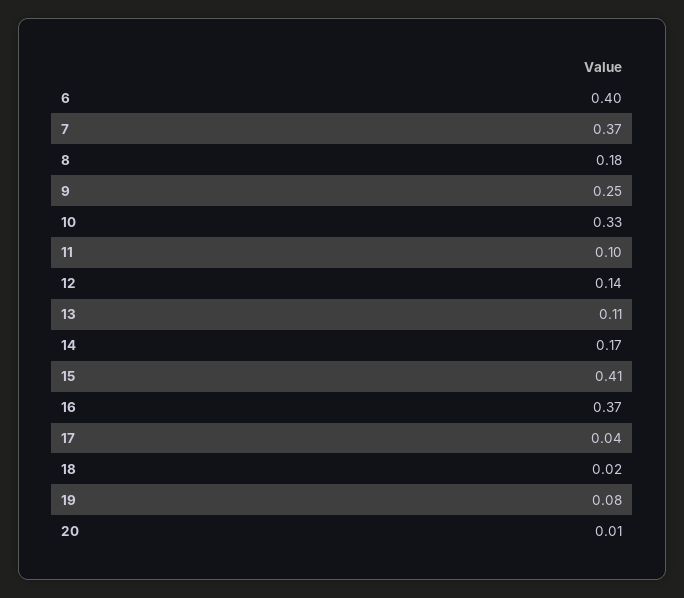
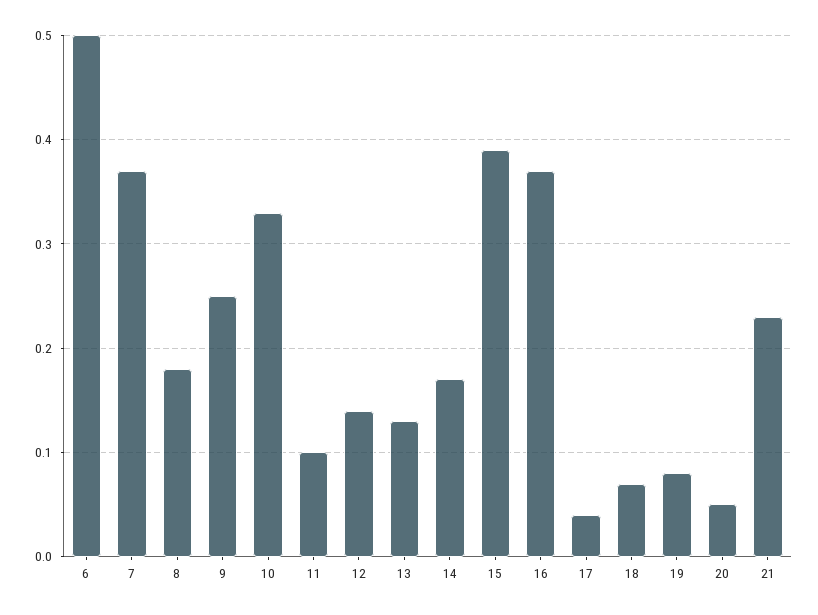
6: 0.4 -> 0.5
13: 0.11 -> 0.13
15: 0.41 -> 0.39
18: 0.02 -> 0.07
20: 0.01 -> 0.05
21: none -> 0.23

